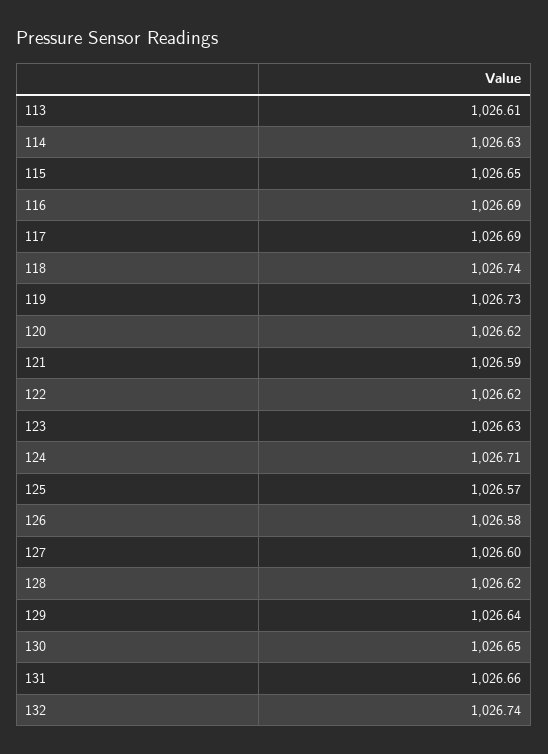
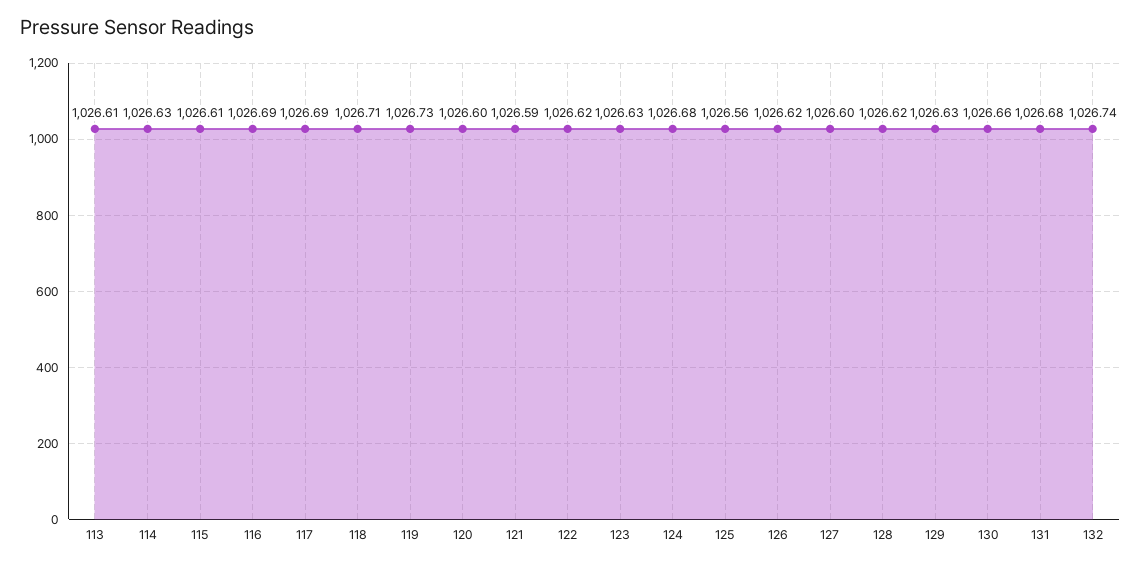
115: 1026.65 -> 1026.61
118: 1026.74 -> 1026.71
120: 1026.62 -> 1026.6
124: 1026.71 -> 1026.68
125: 1026.57 -> 1026.56
126: 1026.58 -> 1026.62
129: 1026.64 -> 1026.63
130: 1026.65 -> 1026.66
131: 1026.66 -> 1026.68

